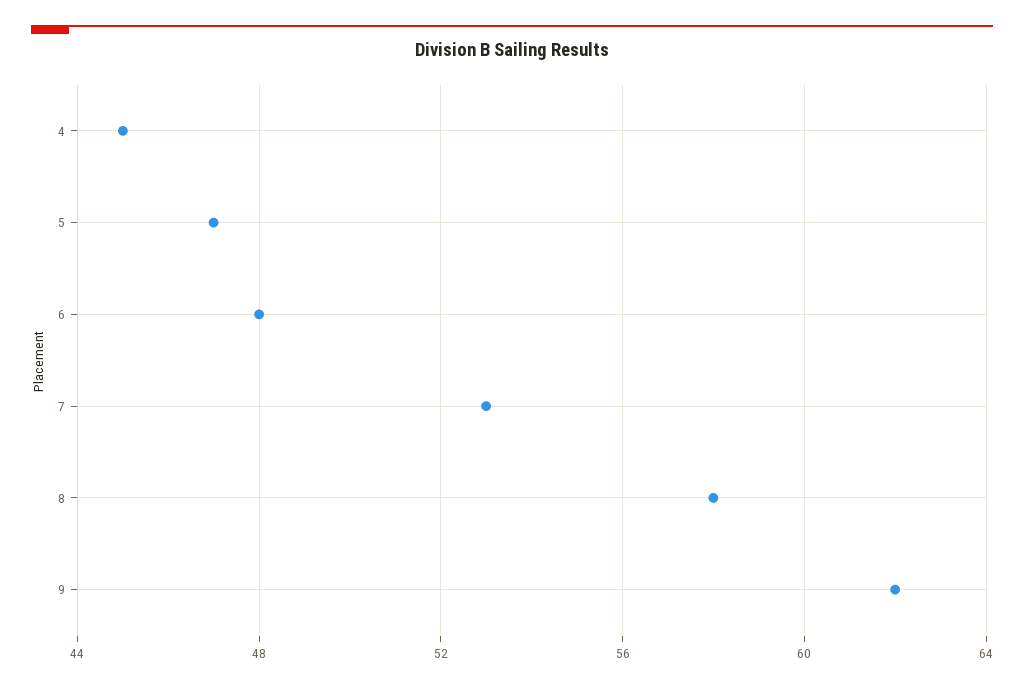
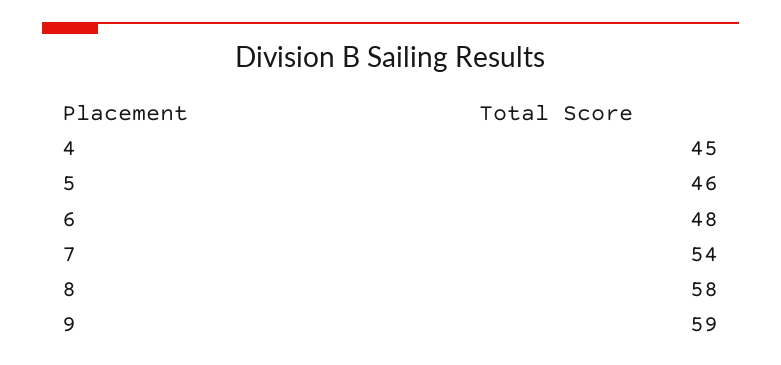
5: 47 -> 46
7: 53 -> 54
9: 62 -> 59

